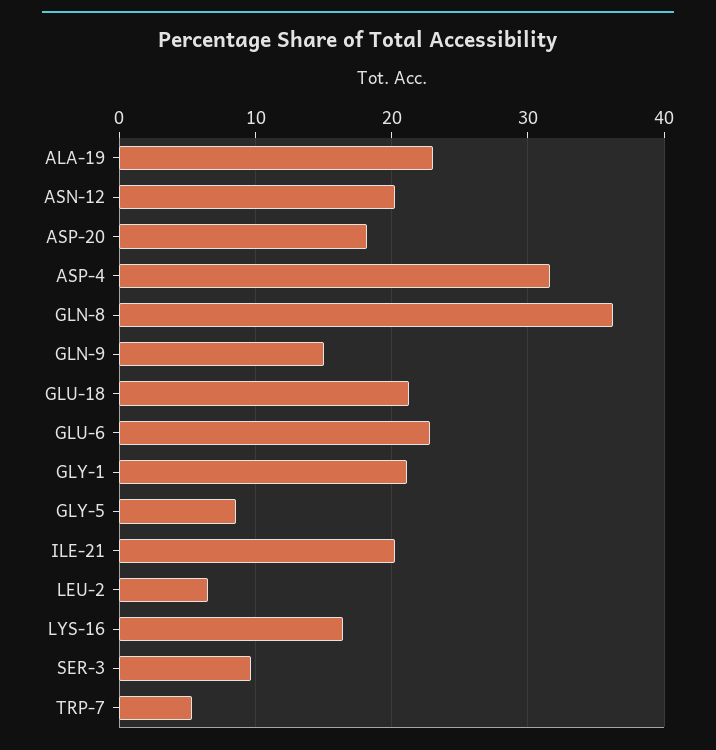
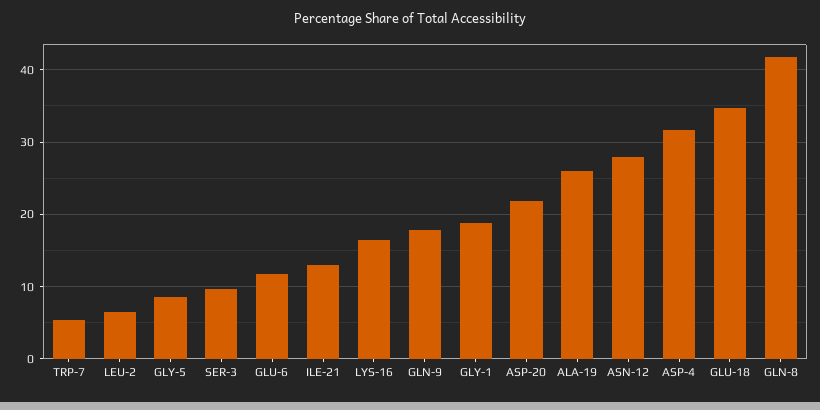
ALA-19: 23 -> 26
ASN-12: 20 -> 28
ASP-20: 18 -> 22
GLN-8: 36 -> 42
GLN-9: 15 -> 18
GLU-18: 21 -> 35
GLU-6: 23 -> 12
GLY-1: 21 -> 19
ILE-21: 20 -> 13

